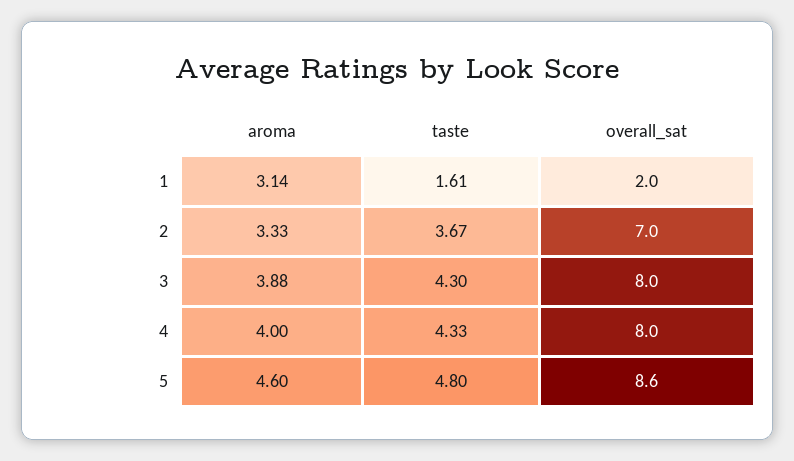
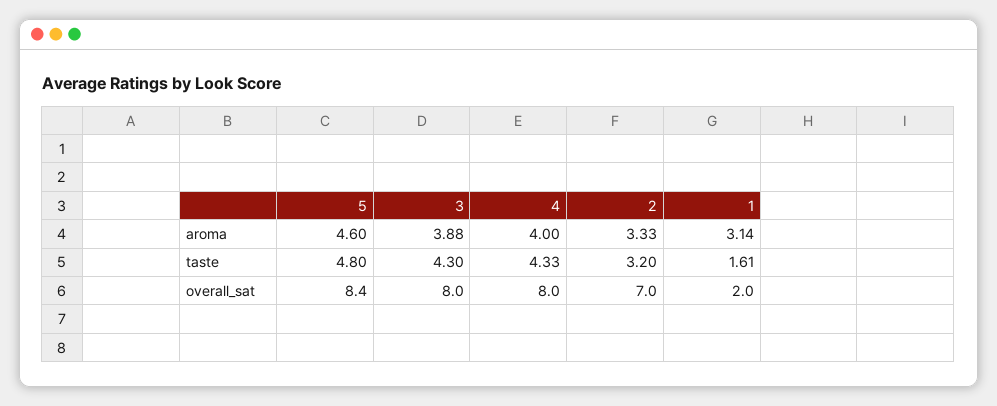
taste, 2: 3.67 -> 3.2
overall_sat, 5: 8.6 -> 8.4

